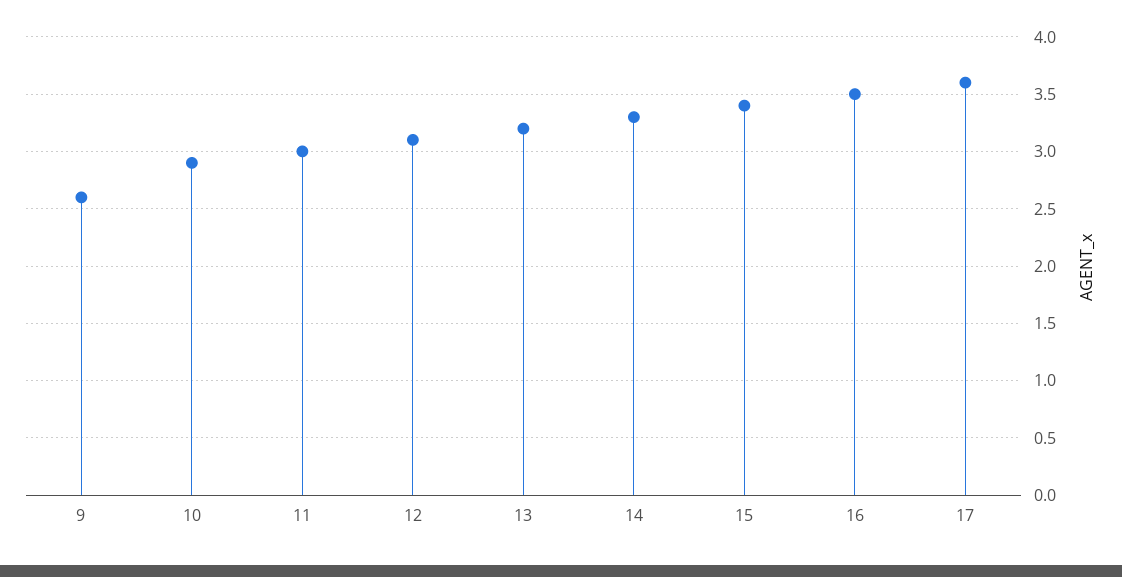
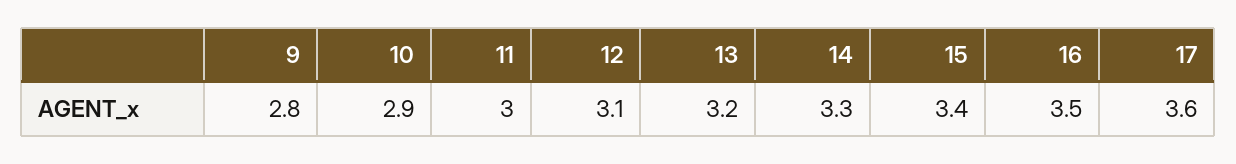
9: 2.6 -> 2.8

